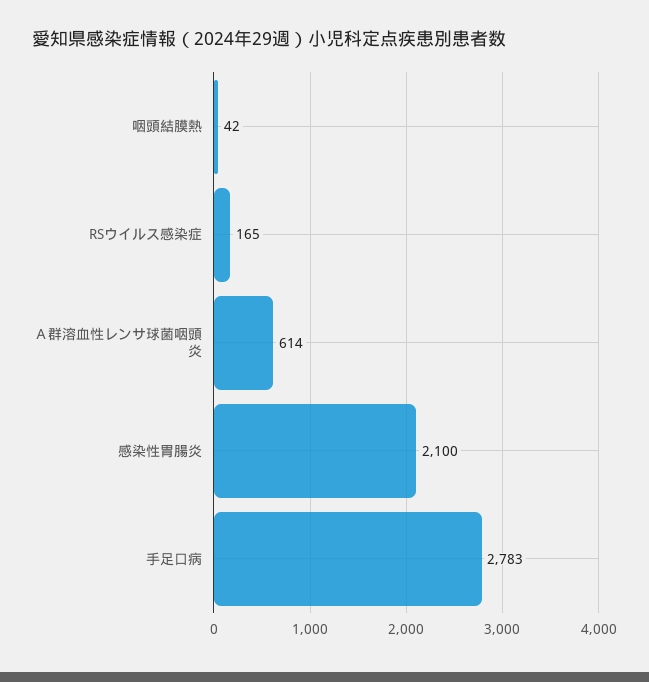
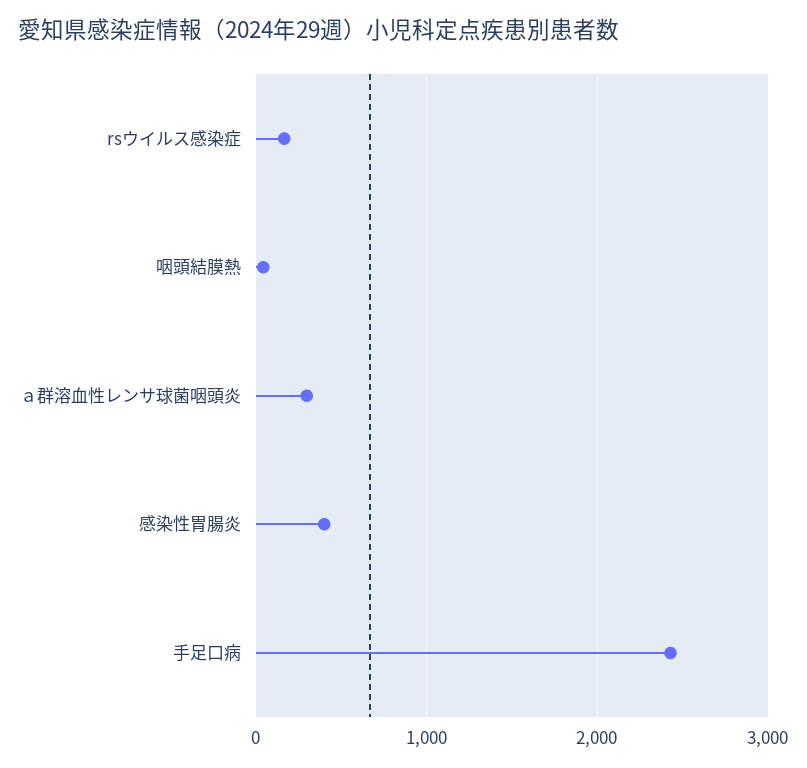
Ａ群溶血性レンサ球菌咽頭炎: 614 -> 300
感染性胃腸炎: 2100 -> 400
手足口病: 2783 -> 2400

